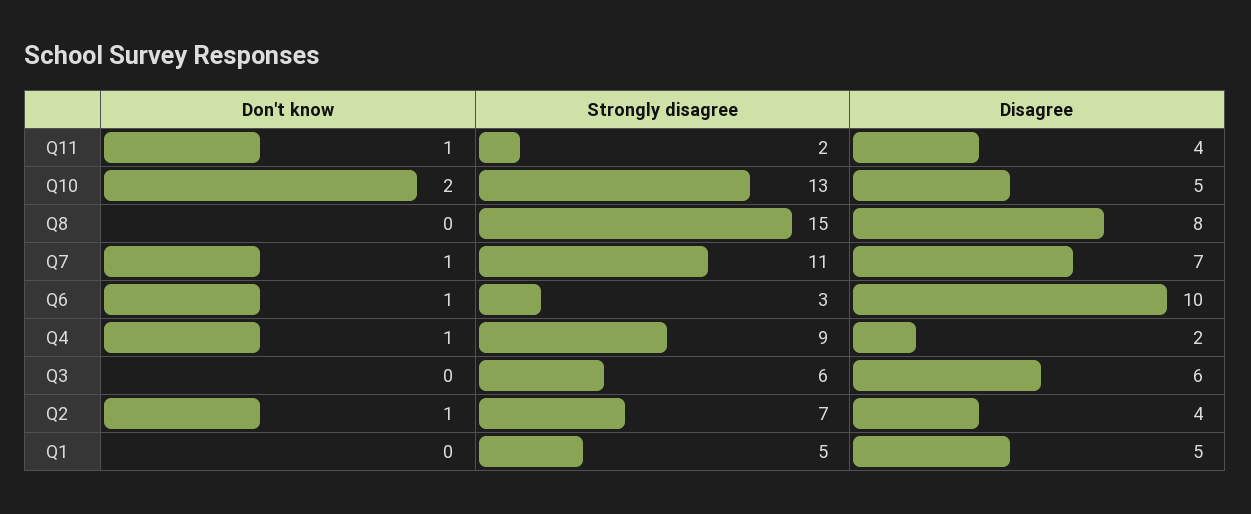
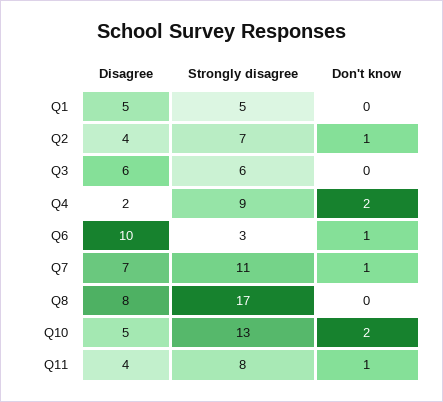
Strongly disagree, Q11: 2 -> 8
Strongly disagree, Q8: 15 -> 17
Don't know, Q4: 1 -> 2

